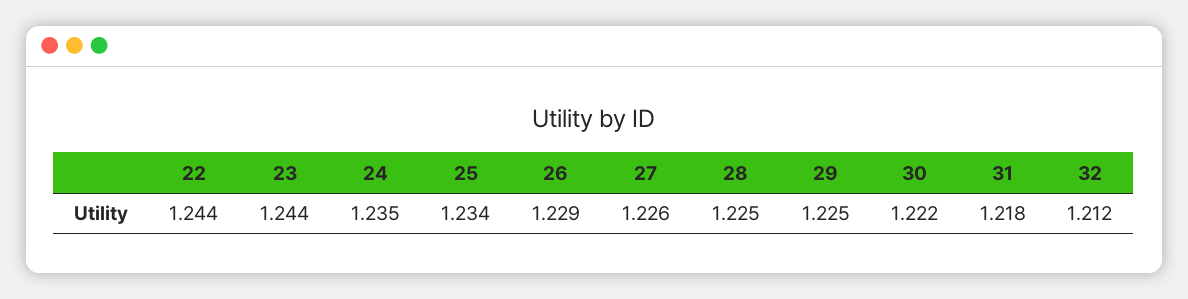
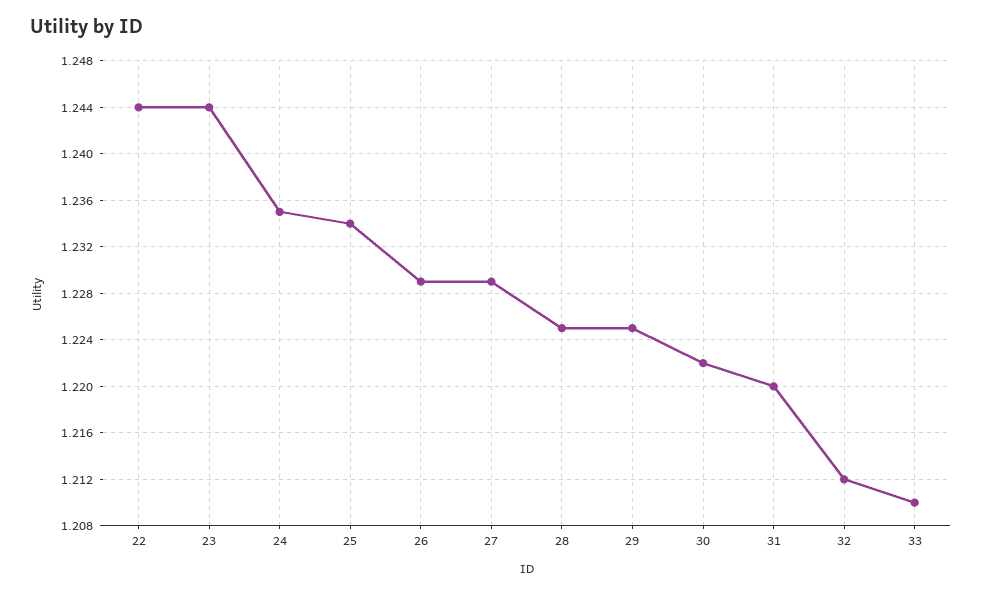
27: 1.226 -> 1.229
31: 1.218 -> 1.22
33: none -> 1.21

